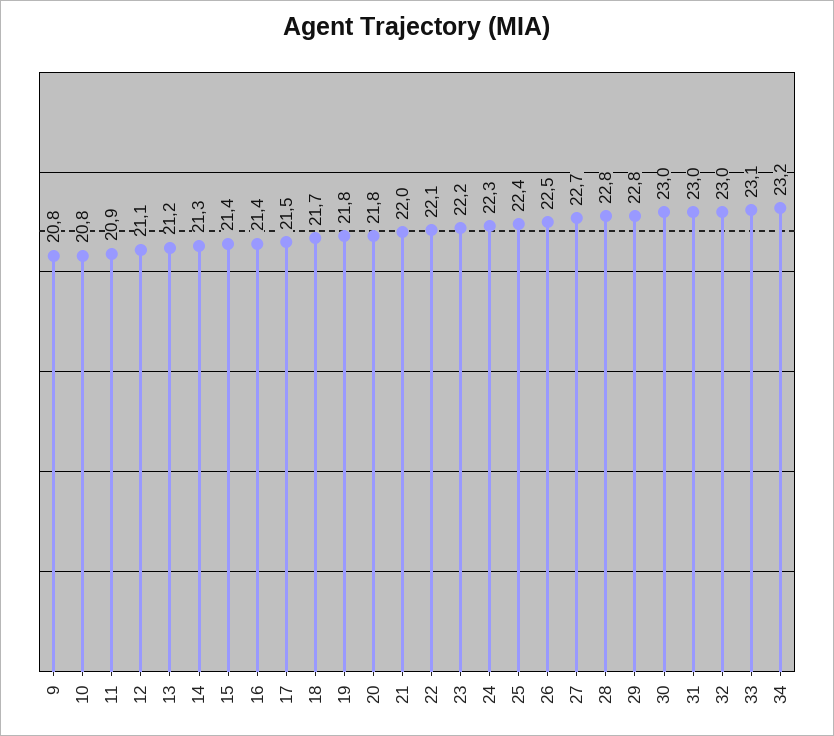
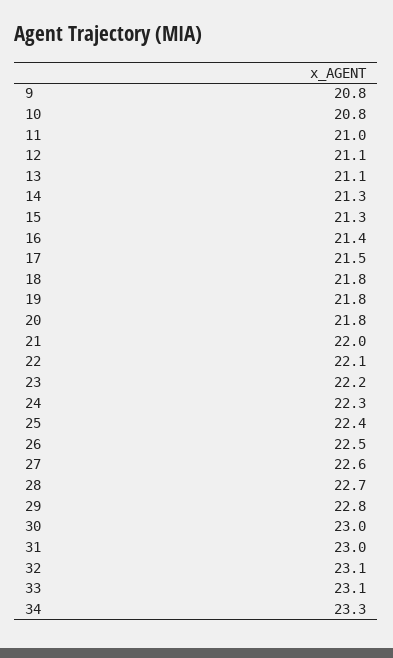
11: 20.9 -> 21
13: 21.2 -> 21.1
15: 21.4 -> 21.3
18: 21.7 -> 21.8
27: 22.7 -> 22.6
28: 22.8 -> 22.7
32: 23 -> 23.1
34: 23.2 -> 23.3

